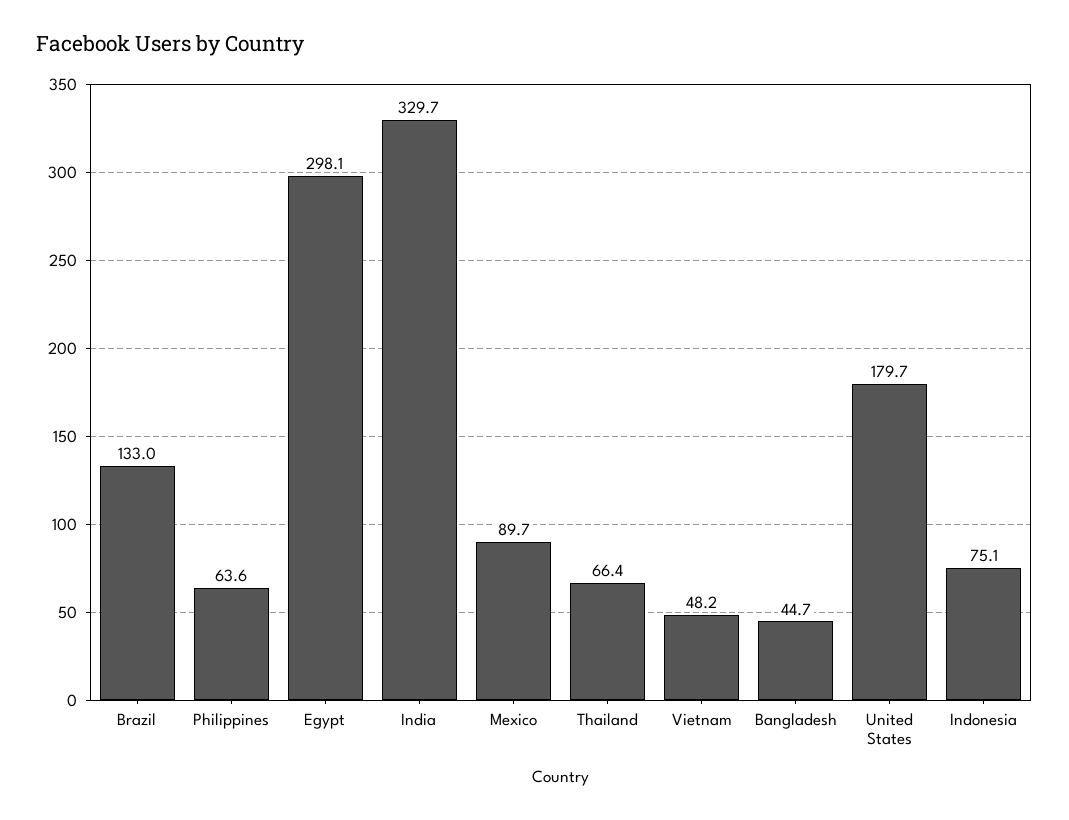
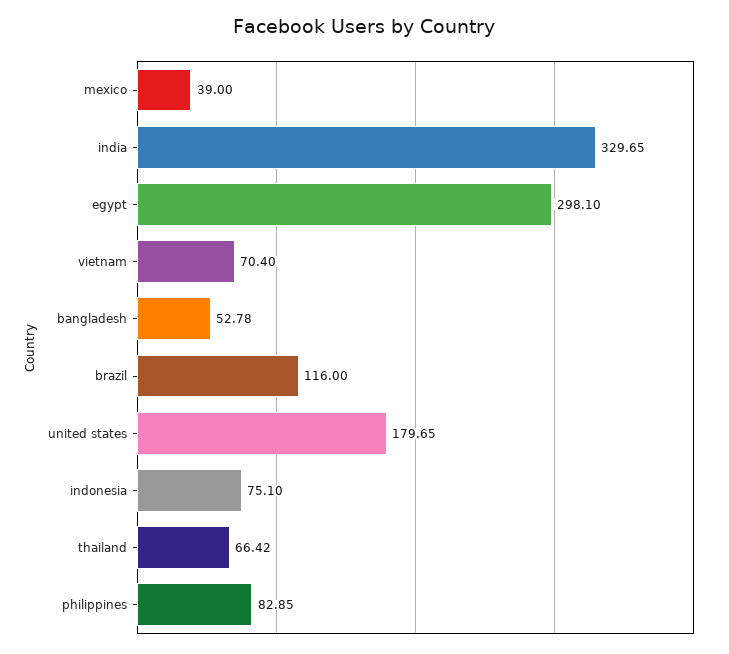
Brazil: 133 -> 116
Philippines: 63.6 -> 82.85
Mexico: 89.7 -> 39
Vietnam: 48.2 -> 70.4
Bangladesh: 44.7 -> 52.78

